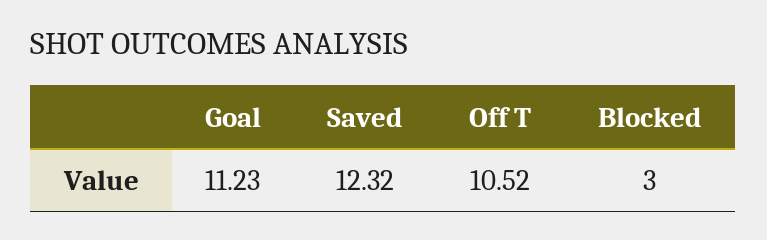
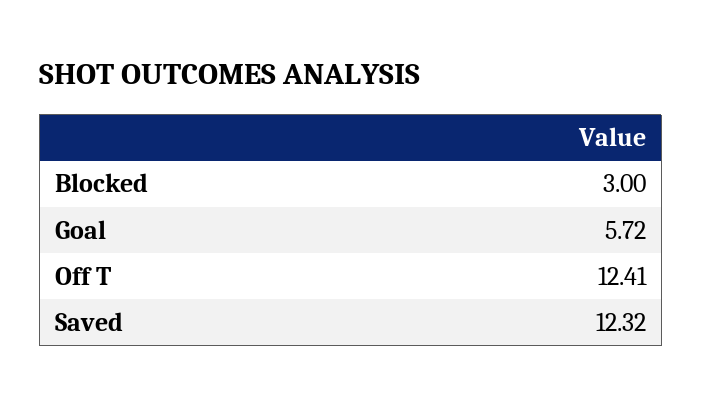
Goal: 11.23 -> 5.72
Off T: 10.52 -> 12.41

